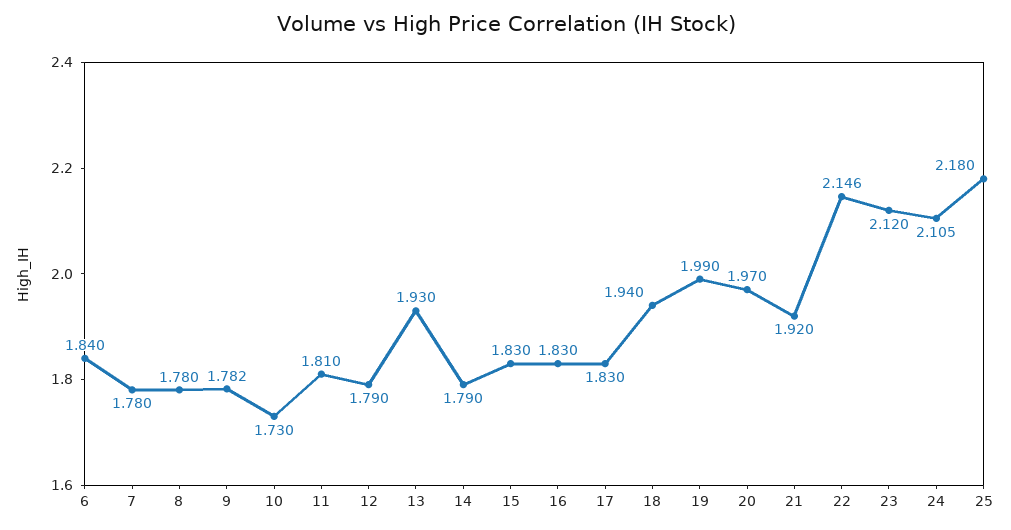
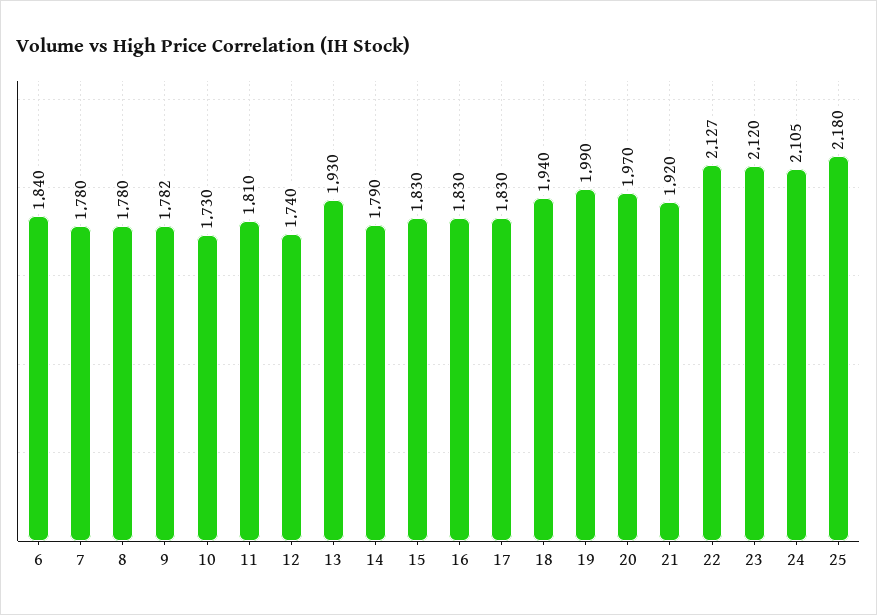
12: 1.79 -> 1.74
22: 2.146 -> 2.127

